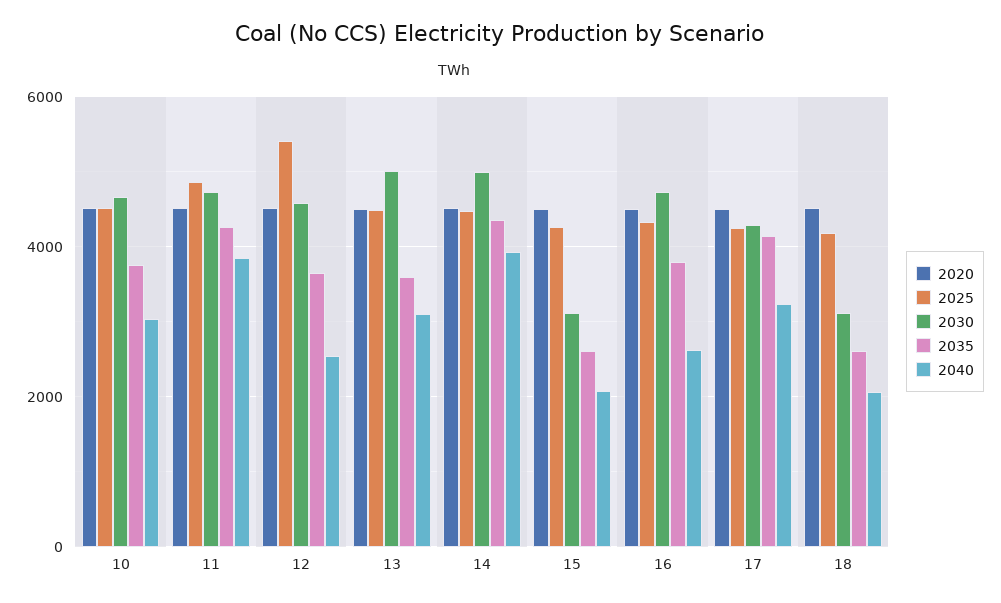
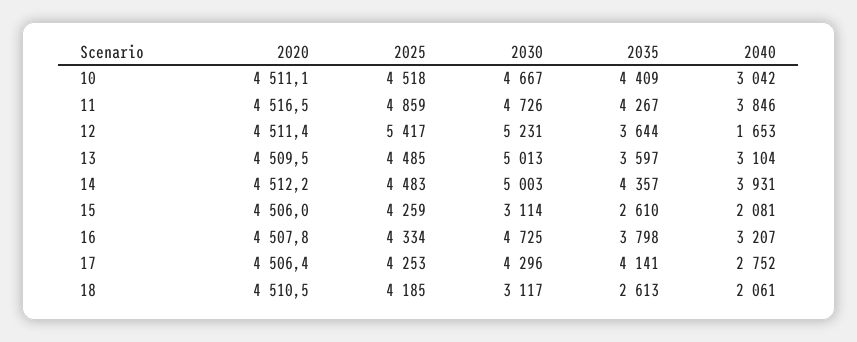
2035, 10: 3800 -> 4409
2030, 12: 4600 -> 5231
2040, 12: 2600 -> 1653
2040, 16: 2600 -> 3207
2040, 17: 3200 -> 2752

